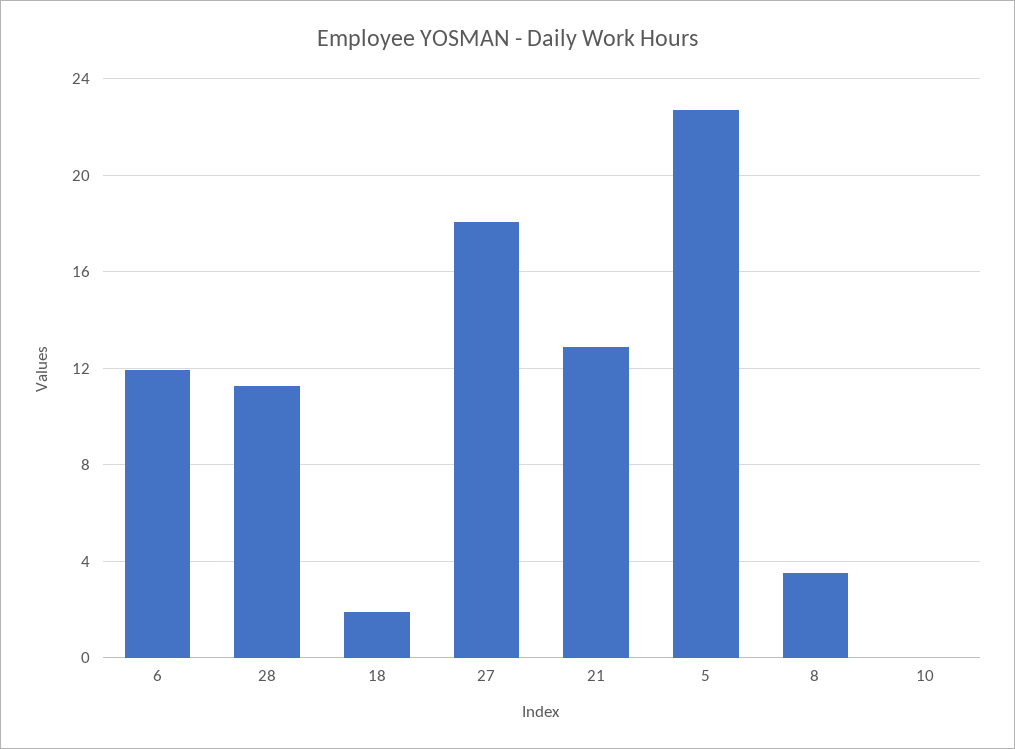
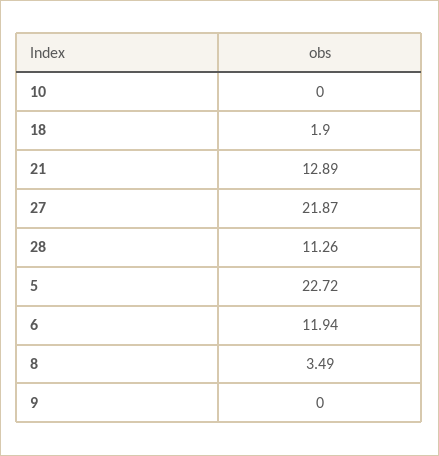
27: 18 -> 21.87
9: none -> 0

